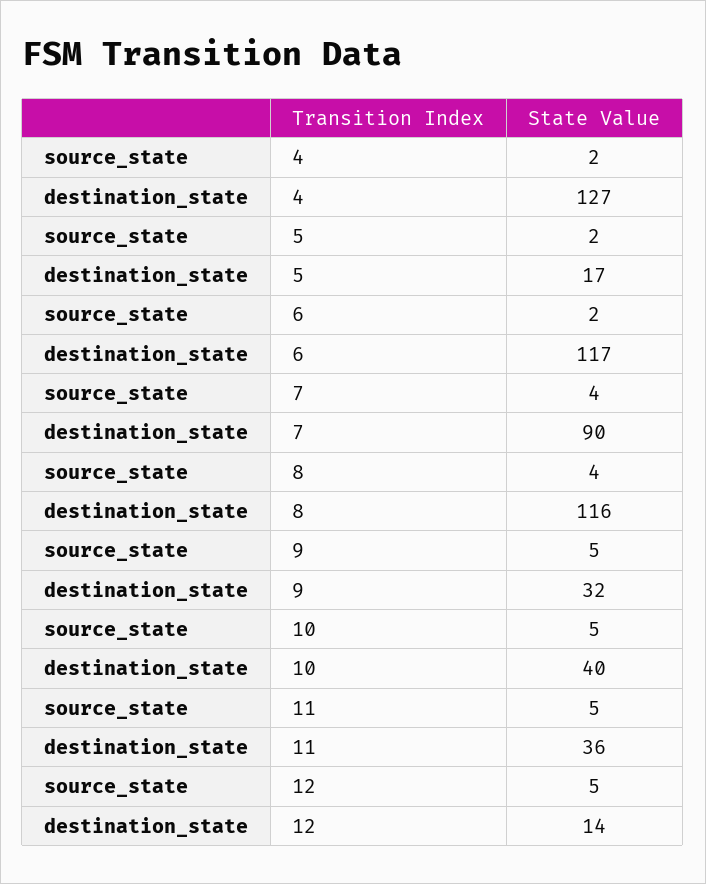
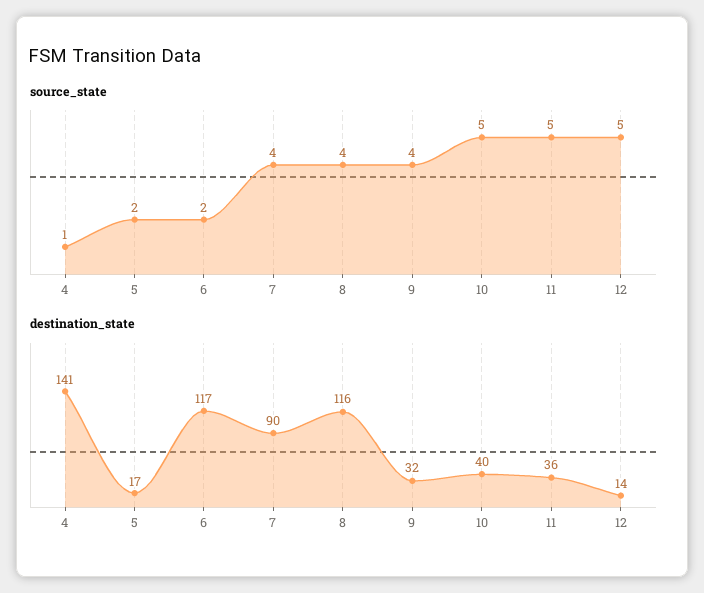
source_state, 4: 2 -> 1
destination_state, 4: 127 -> 141
source_state, 9: 5 -> 4

